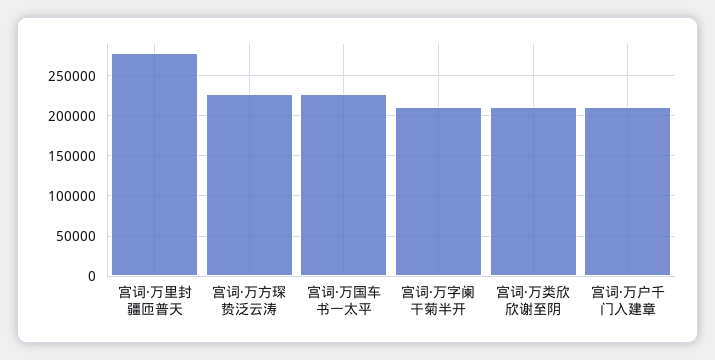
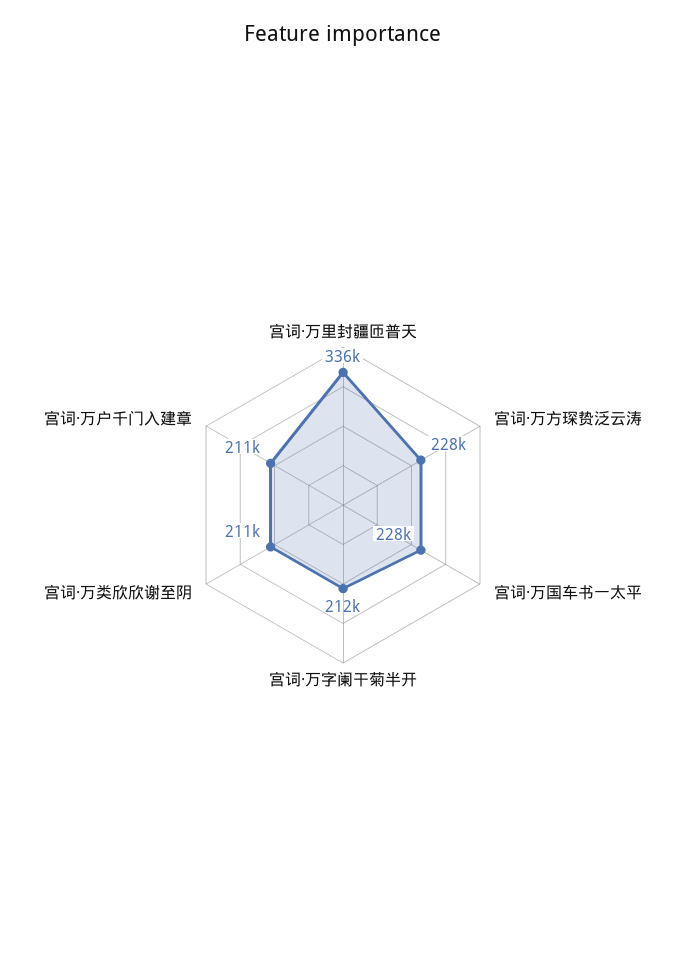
宫词·万里封疆匝普天: 280000 -> 336000

